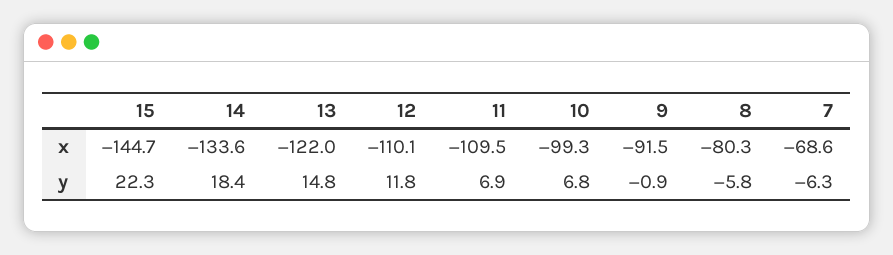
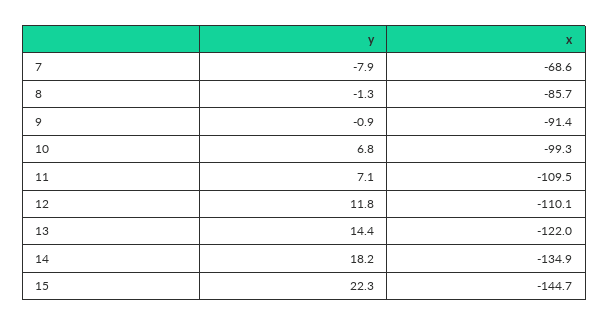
14, x: -133.6 -> -134.9
9, x: -91.5 -> -91.4
8, x: -80.3 -> -85.7
14, y: 18.4 -> 18.2
13, y: 14.8 -> 14.4
11, y: 6.9 -> 7.1
8, y: -5.8 -> -1.3
7, y: -6.3 -> -7.9

